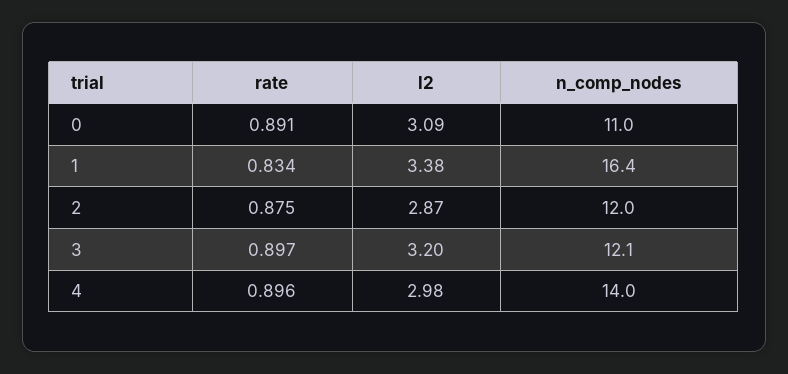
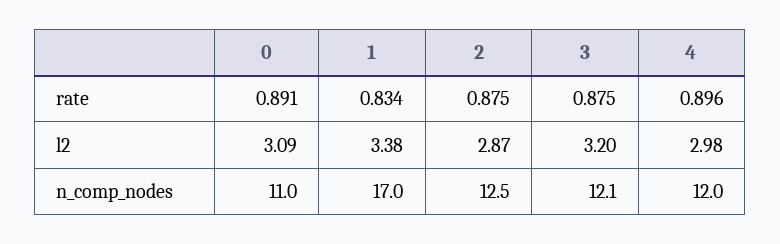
n_comp_nodes, 1: 16.4 -> 17
n_comp_nodes, 2: 12 -> 12.5
rate, 3: 0.897 -> 0.875
n_comp_nodes, 4: 14 -> 12

